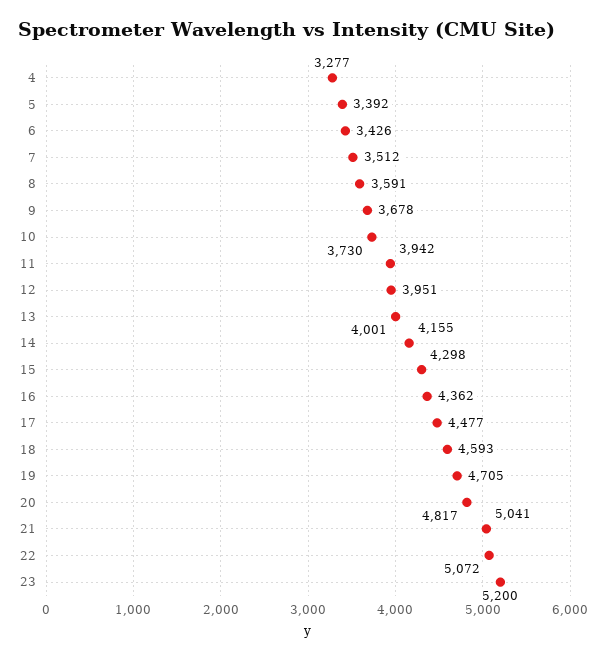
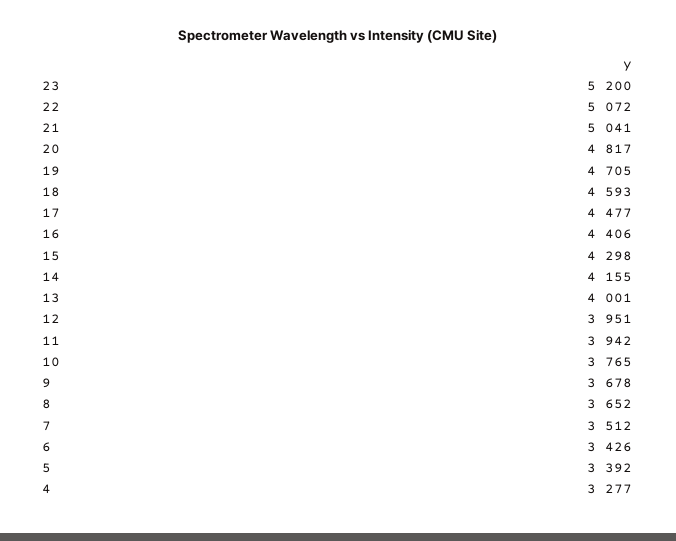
8: 3591 -> 3652
10: 3730 -> 3765
16: 4362 -> 4406

